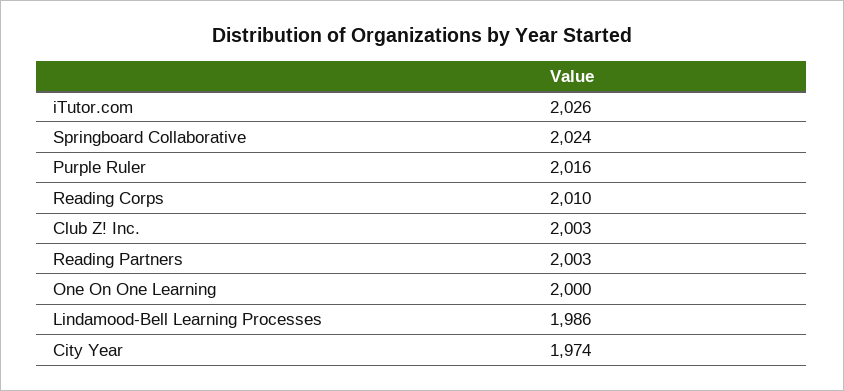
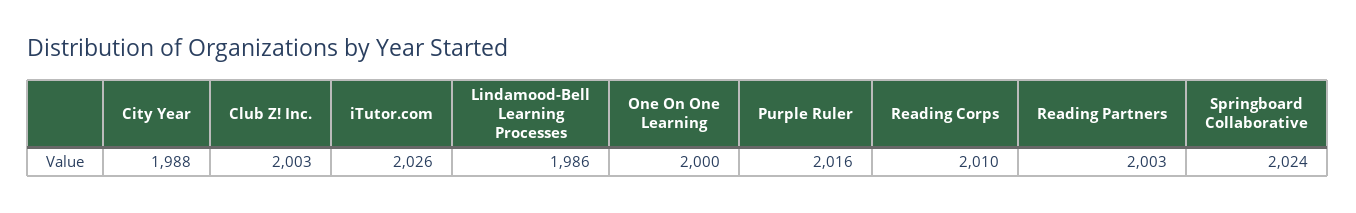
City Year: 1974 -> 1988

